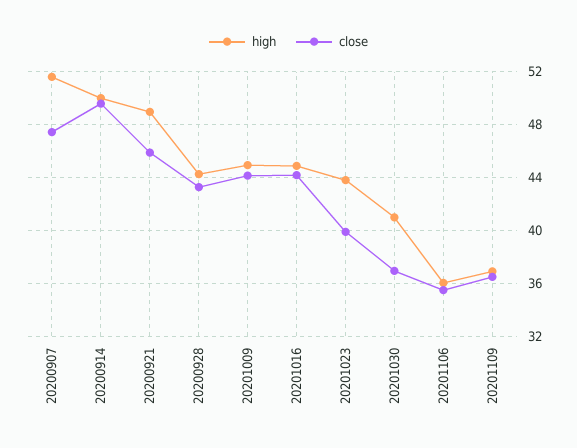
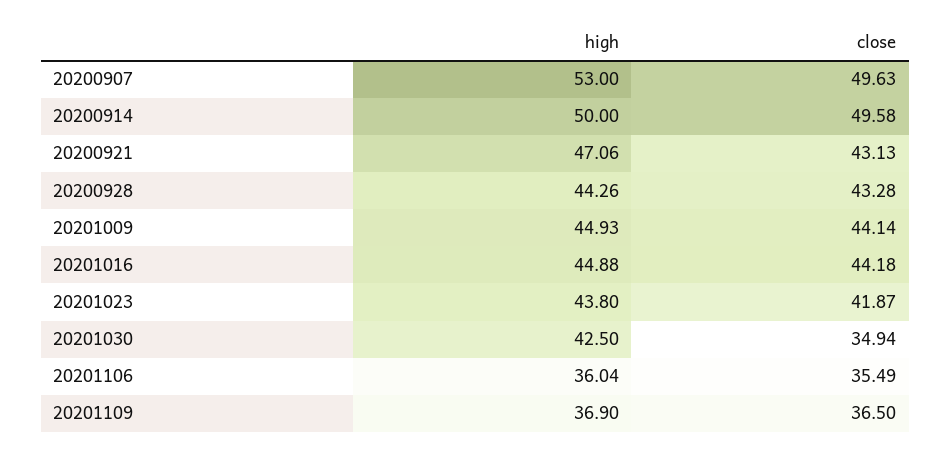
high, 20200907: 51.5 -> 53
close, 20200907: 47.5 -> 49.63
high, 20200921: 49 -> 47.06
close, 20200921: 46 -> 43.13
close, 20201023: 40 -> 41.87
high, 20201030: 41 -> 42.5
close, 20201030: 37 -> 34.94

